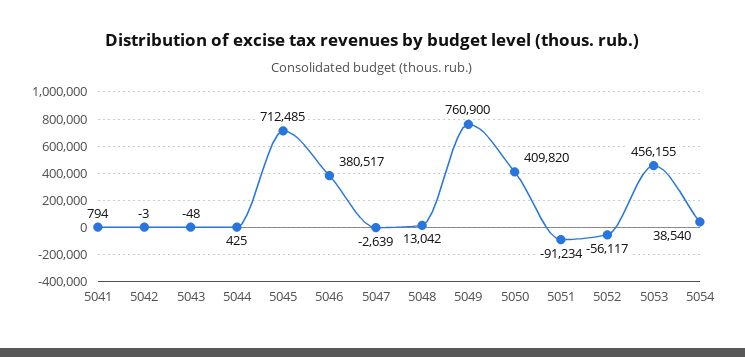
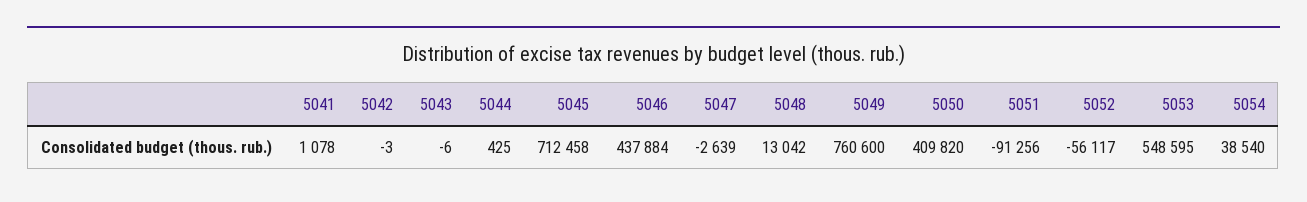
5041: 794 -> 1078
5043: -48 -> -6
5045: 712485 -> 712458
5046: 380517 -> 437884
5049: 760900 -> 760600
5051: -91234 -> -91256
5053: 456155 -> 548595

